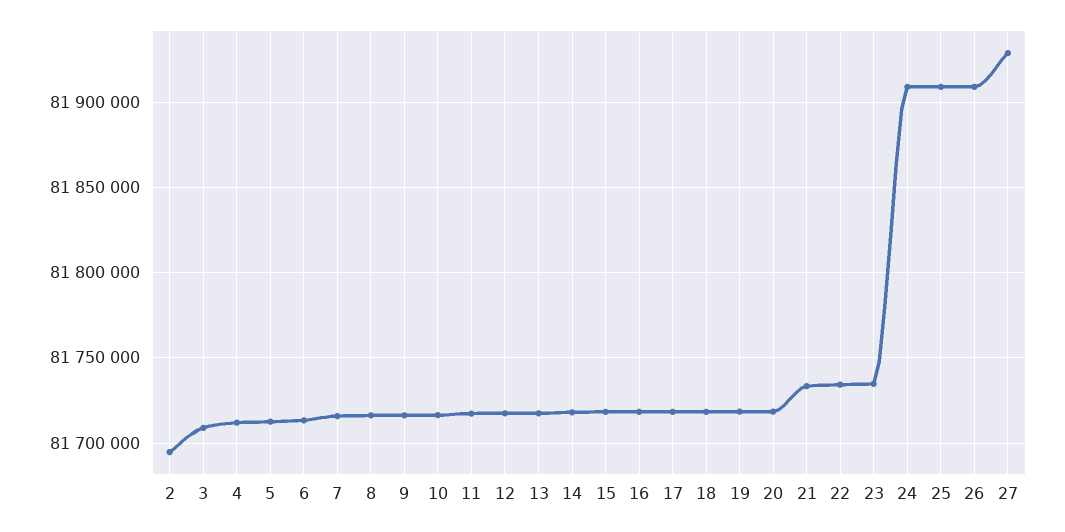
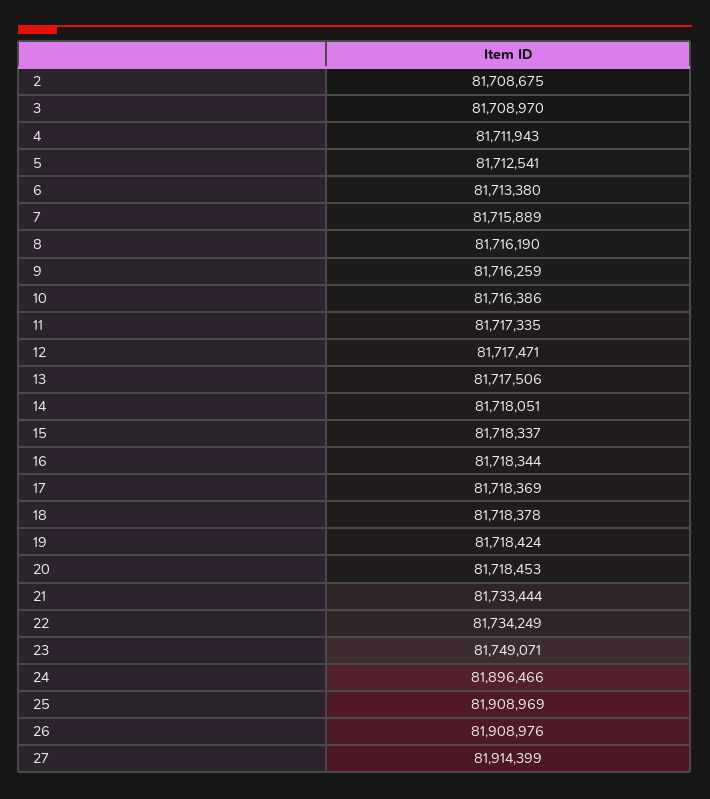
2: 81695000 -> 81708675
23: 81735000 -> 81749071
24: 81910000 -> 81896466
27: 81930000 -> 81914399

